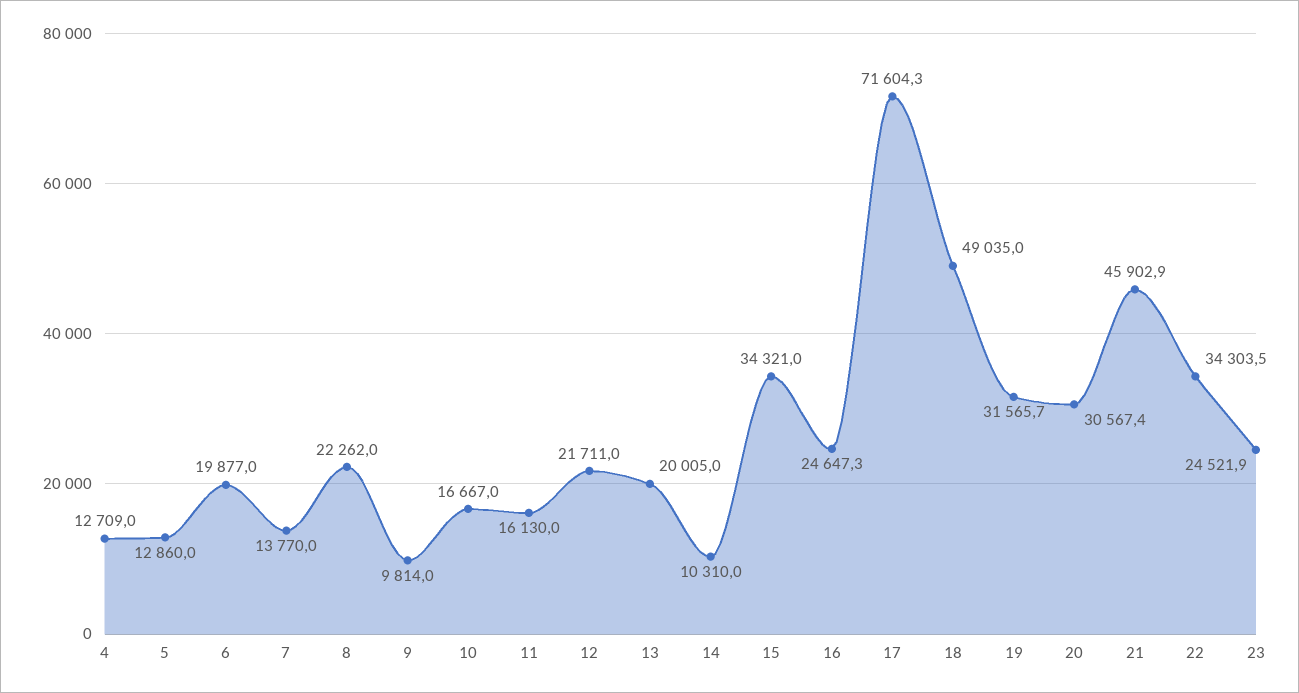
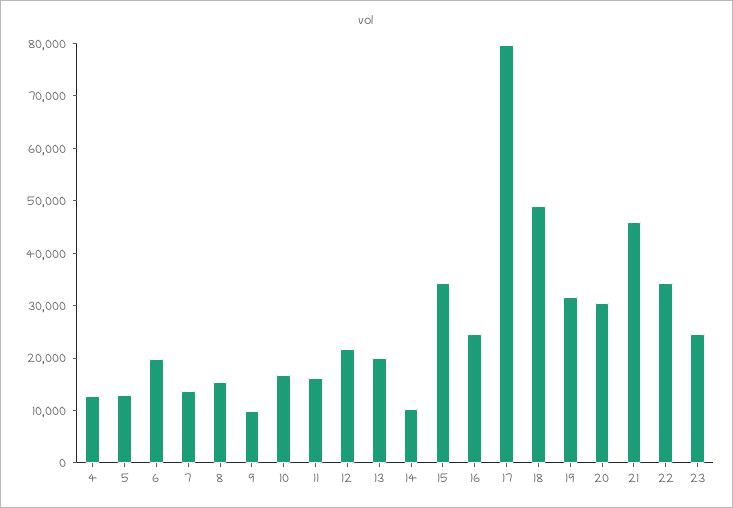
8: 22262 -> 16000
17: 71604.3 -> 80000

